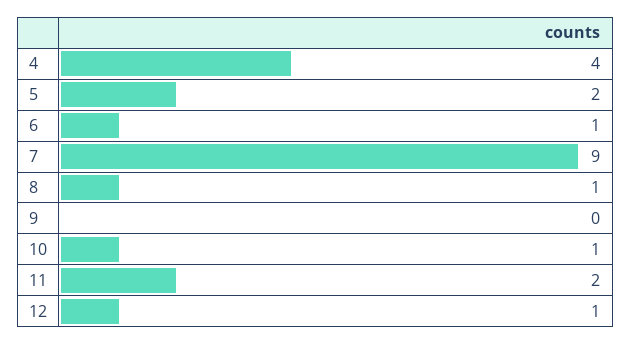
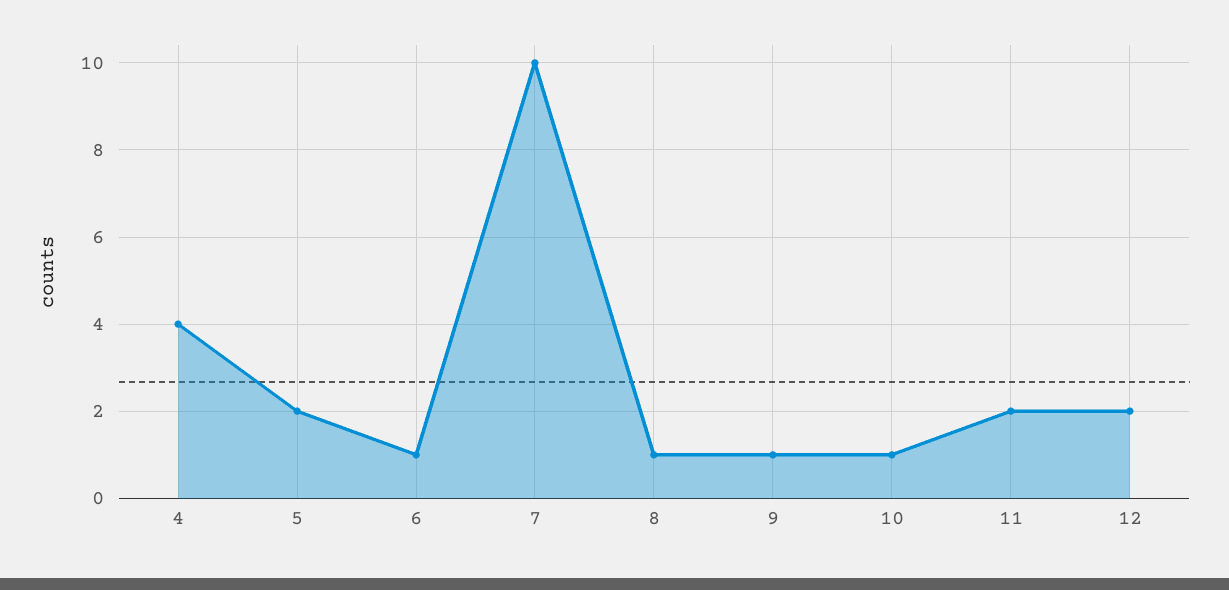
7: 9 -> 10
9: 0 -> 1
12: 1 -> 2

